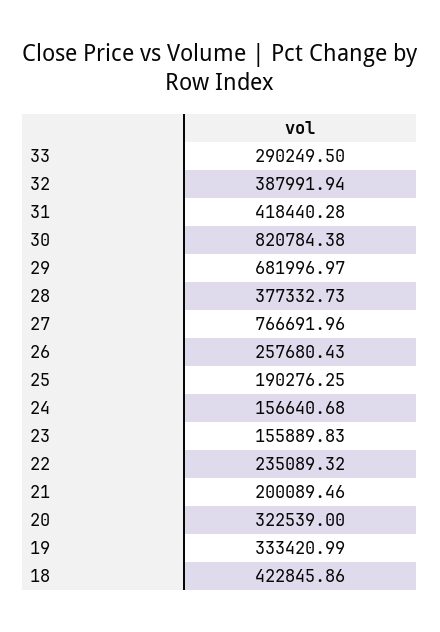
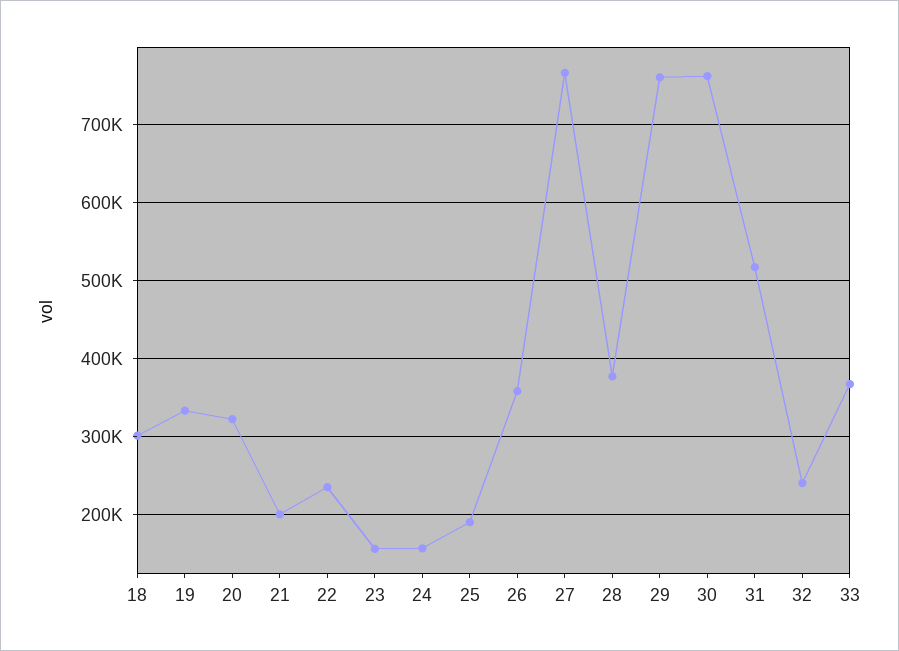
33: 290249.5 -> 370000
32: 387991.94 -> 240000
31: 418440.28 -> 520000
30: 820784.38 -> 760000
29: 681996.97 -> 760000
26: 257680.43 -> 360000
18: 422845.86 -> 300000

